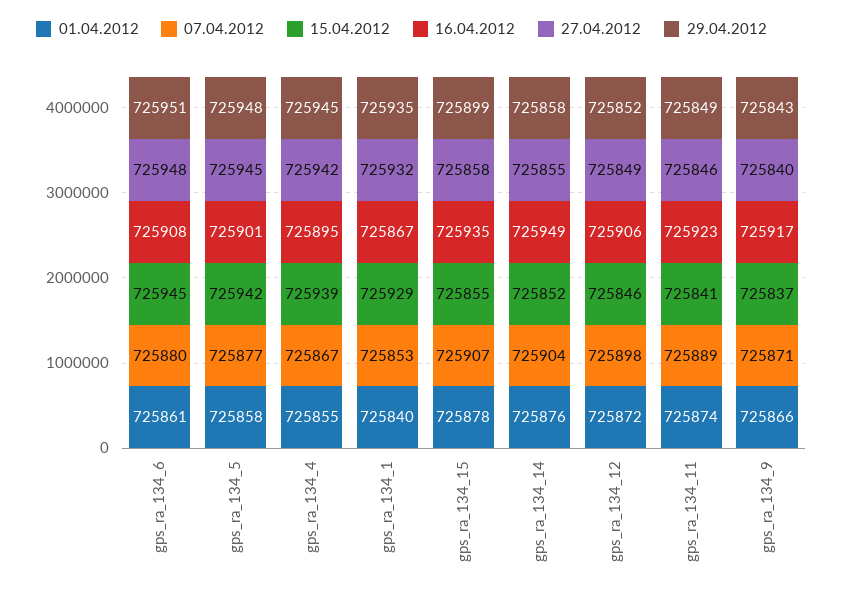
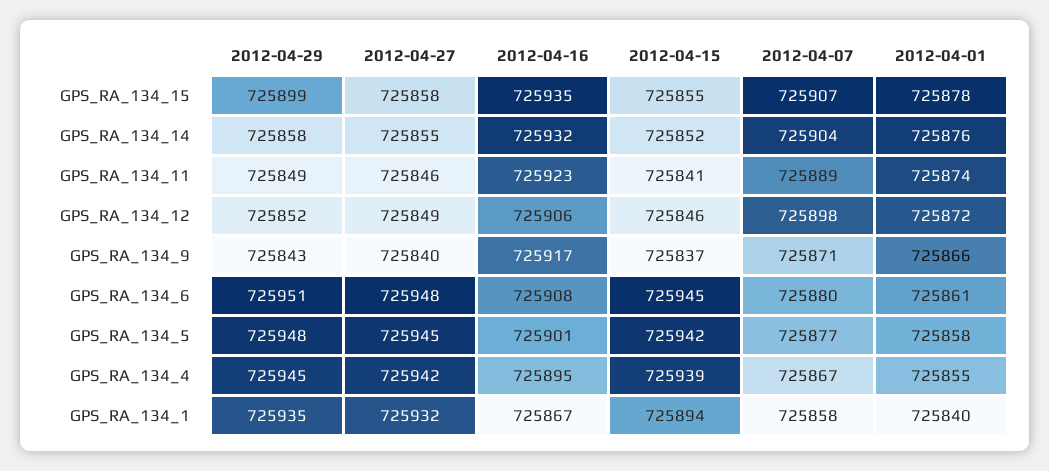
07.04.2012, gps_ra_134_1: 725853 -> 725858
15.04.2012, gps_ra_134_1: 725929 -> 725894
16.04.2012, gps_ra_134_14: 725949 -> 725932

